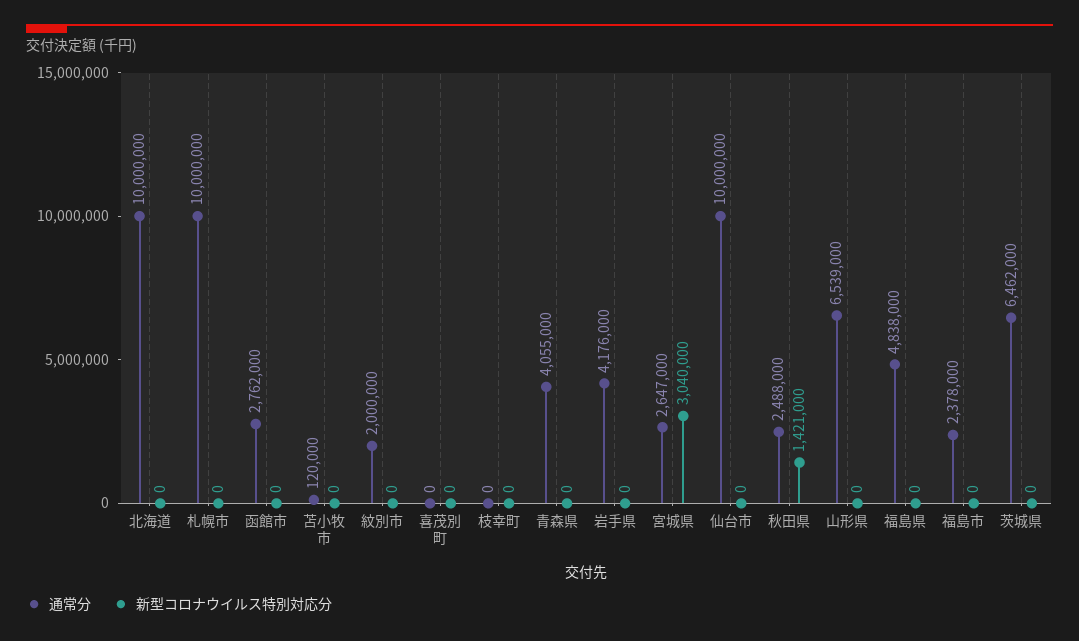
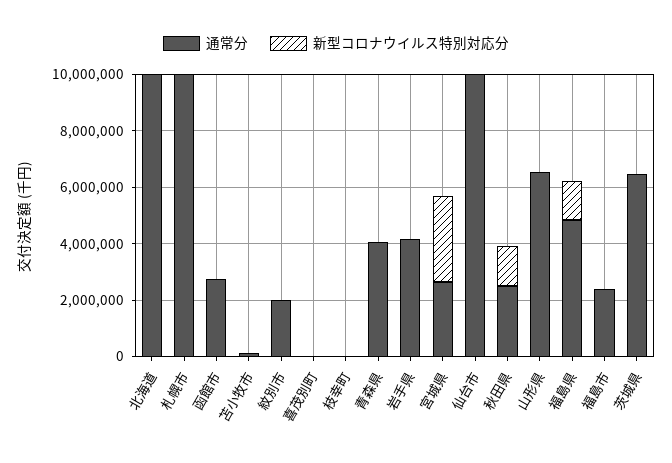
新型コロナウイルス特別対応分, 福島県: 0 -> 1500000

